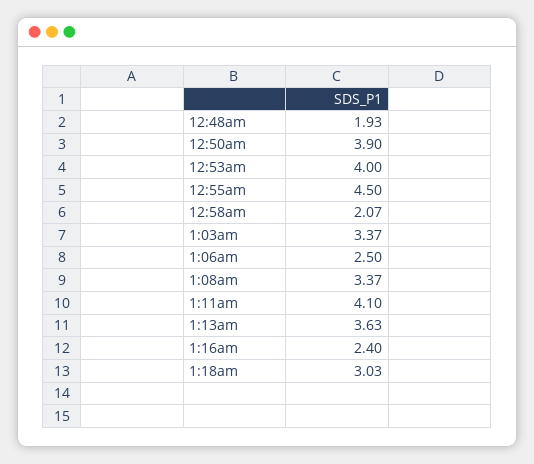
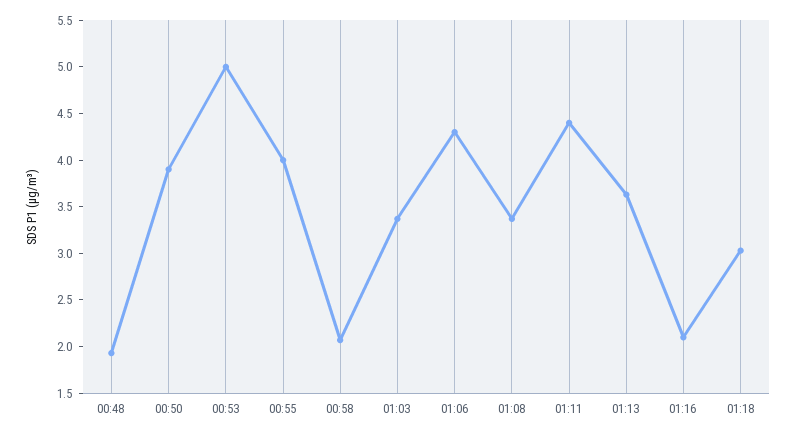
12:53am: 4 -> 5
12:55am: 4.5 -> 4
1:06am: 2.5 -> 4.3
1:11am: 4.1 -> 4.4
1:16am: 2.4 -> 2.1

